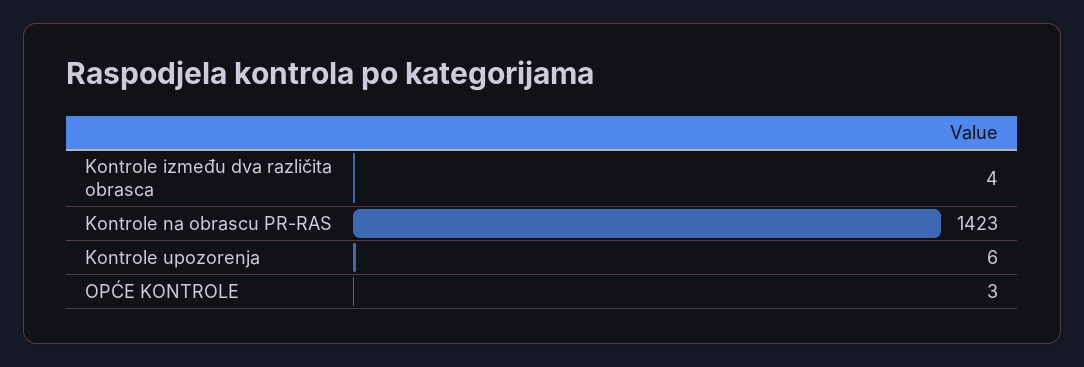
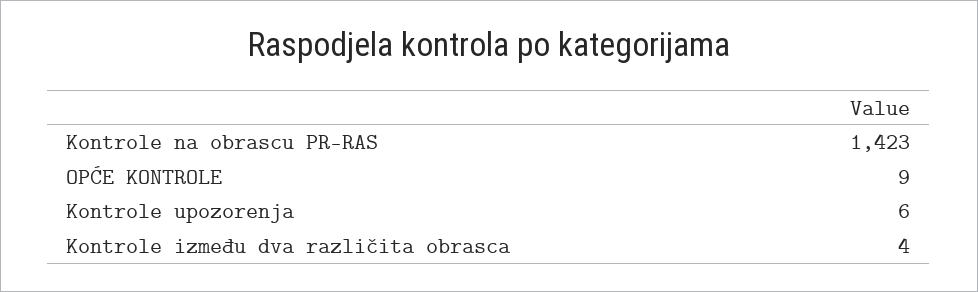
OPĆE KONTROLE: 3 -> 9

